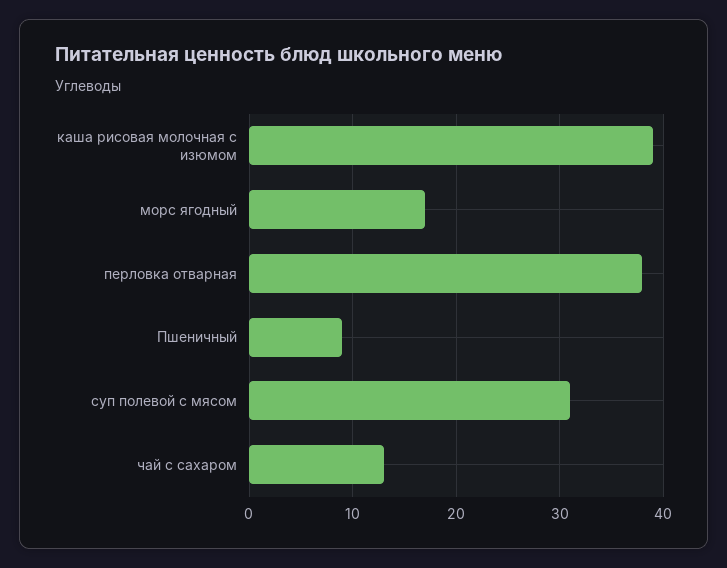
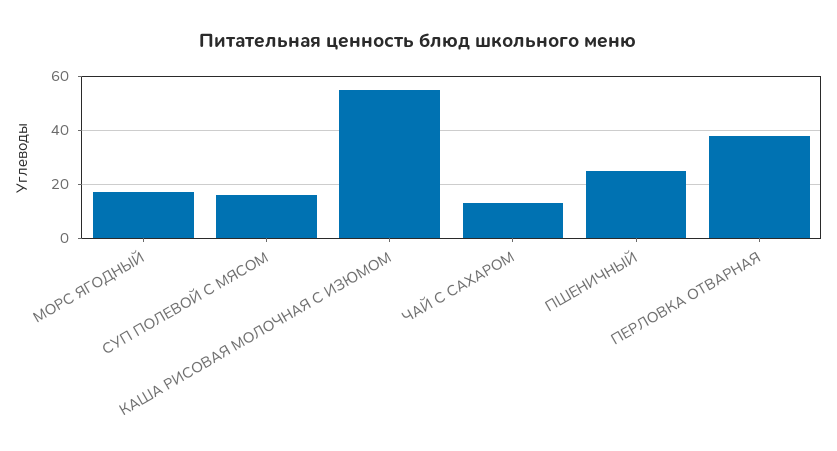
каша рисовая молочная с изюмом: 39 -> 55
Пшеничный: 9 -> 25
суп полевой с мясом: 31 -> 15

